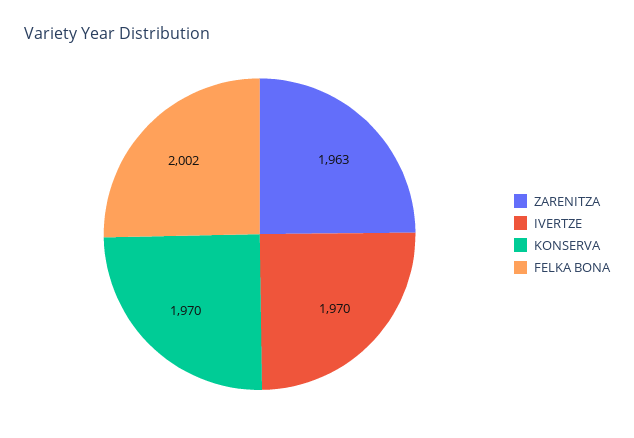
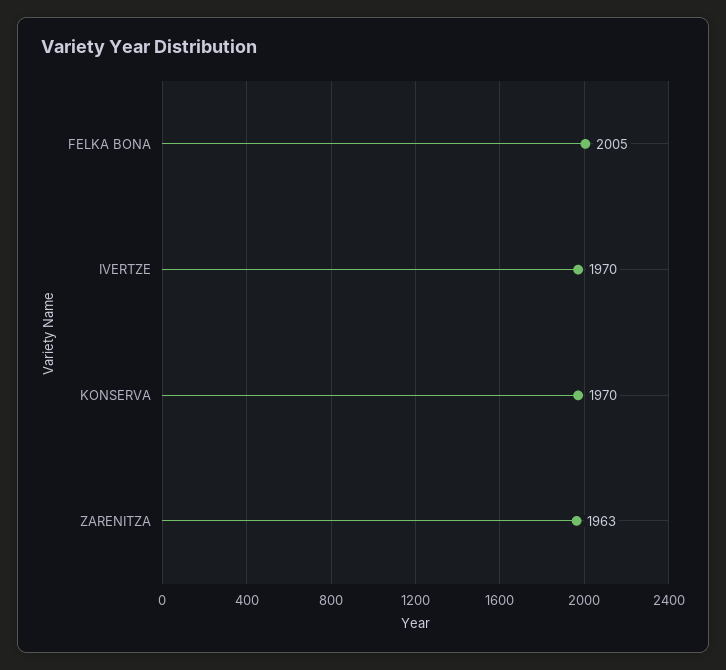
FELKA BONA: 2002 -> 2005

